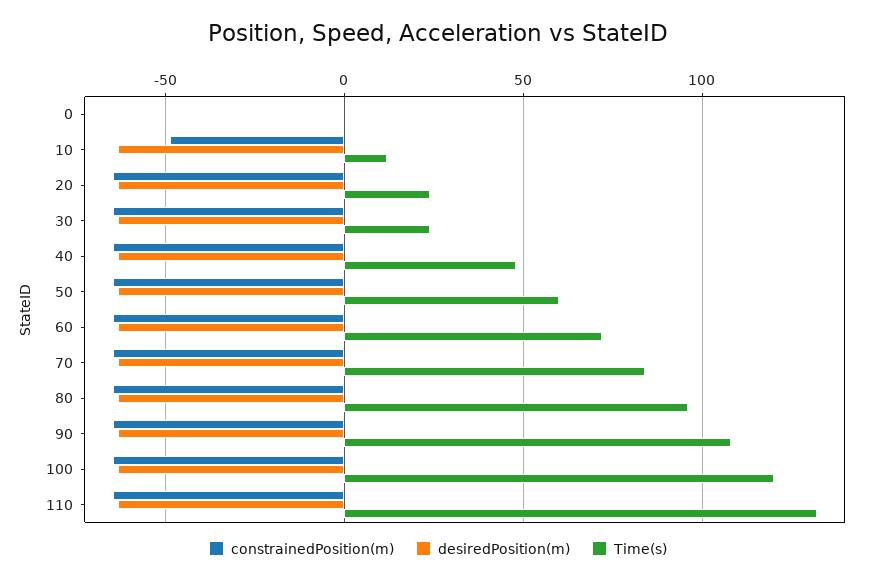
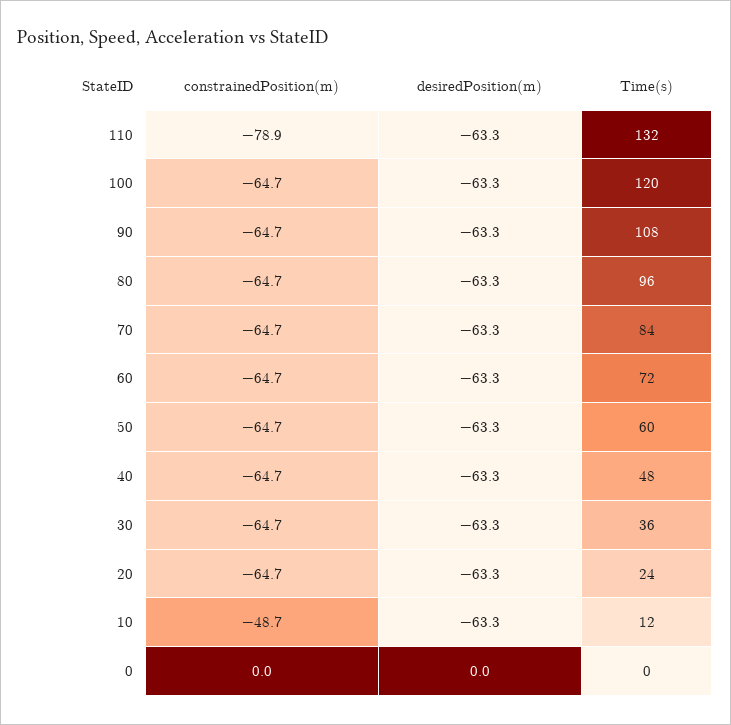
Time(s), 30: 25 -> 36
constrainedPosition(m), 110: -65 -> -78.9

